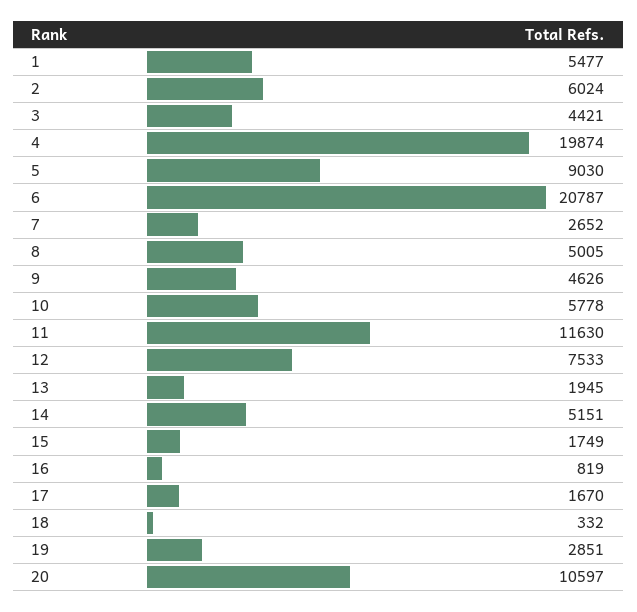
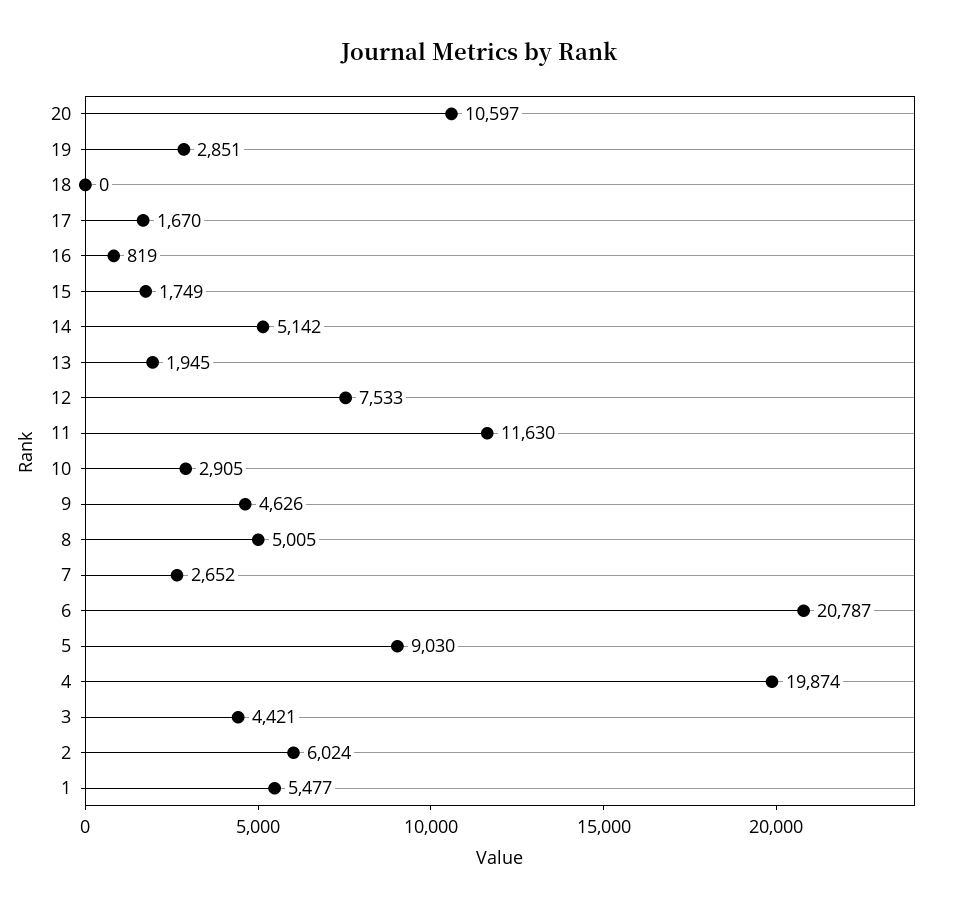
10: 5778 -> 2905
14: 5151 -> 5142
18: 332 -> 0

